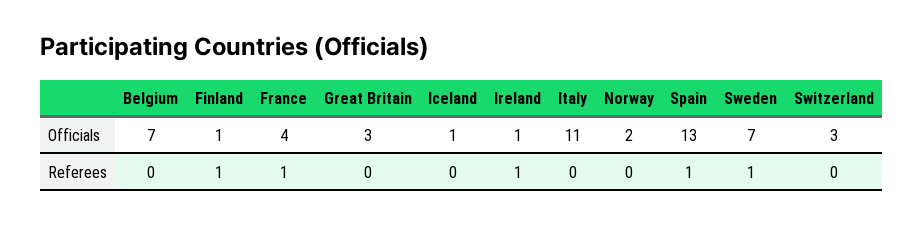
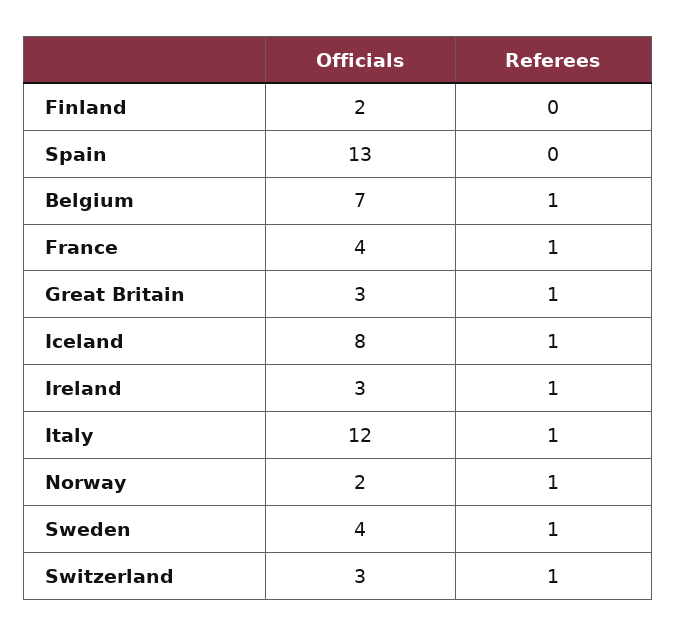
Finland, Officials: 1 -> 2
Iceland, Officials: 1 -> 8
Ireland, Officials: 1 -> 3
Italy, Officials: 11 -> 12
Sweden, Officials: 7 -> 4
Belgium, Referees: 0 -> 1
Finland, Referees: 1 -> 0
Great Britain, Referees: 0 -> 1
Iceland, Referees: 0 -> 1
Italy, Referees: 0 -> 1
Norway, Referees: 0 -> 1
Spain, Referees: 1 -> 0
Switzerland, Referees: 0 -> 1

